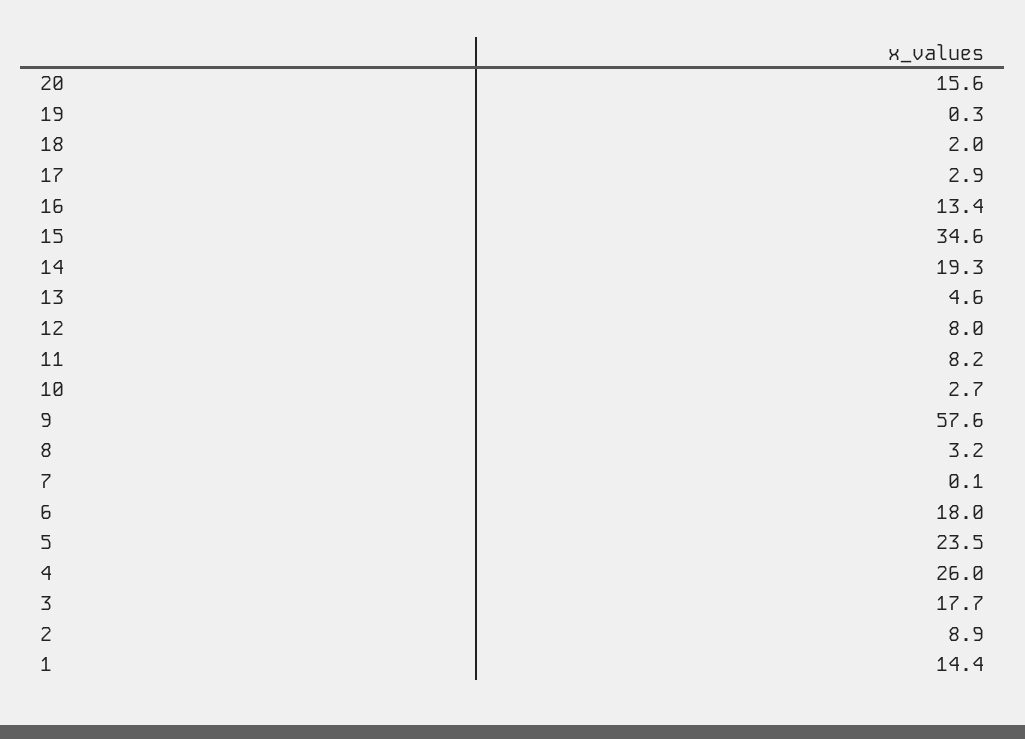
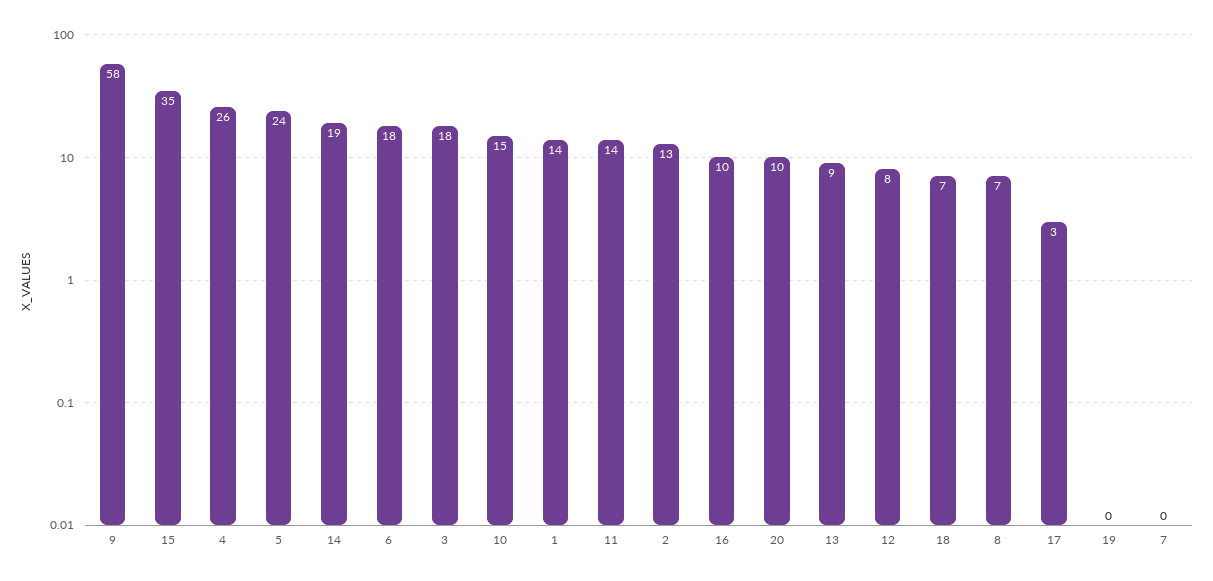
20: 15.6 -> 10
18: 2 -> 7
16: 13.4 -> 10
13: 4.6 -> 9
11: 8.2 -> 14
10: 2.7 -> 15
8: 3.2 -> 7
2: 8.9 -> 13

